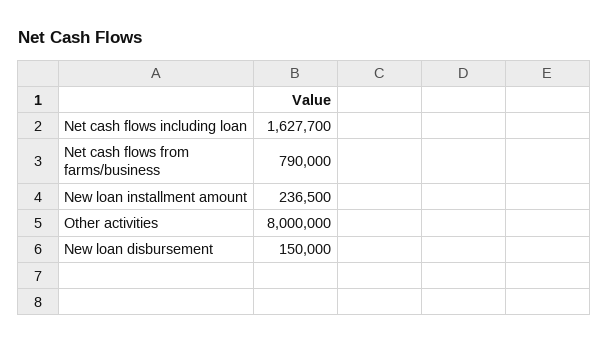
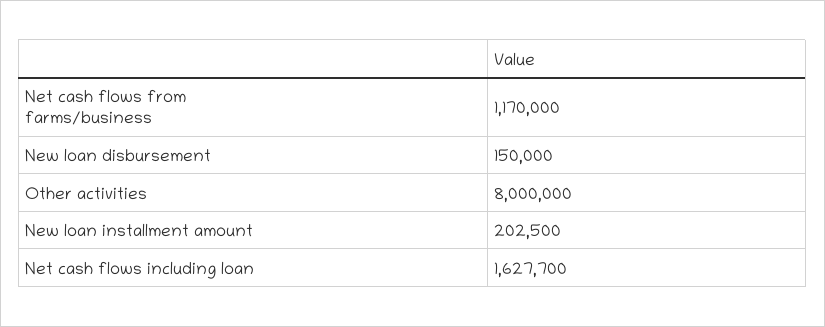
Net cash flows from farms/business: 790000 -> 1170000
New loan installment amount: 236500 -> 202500

